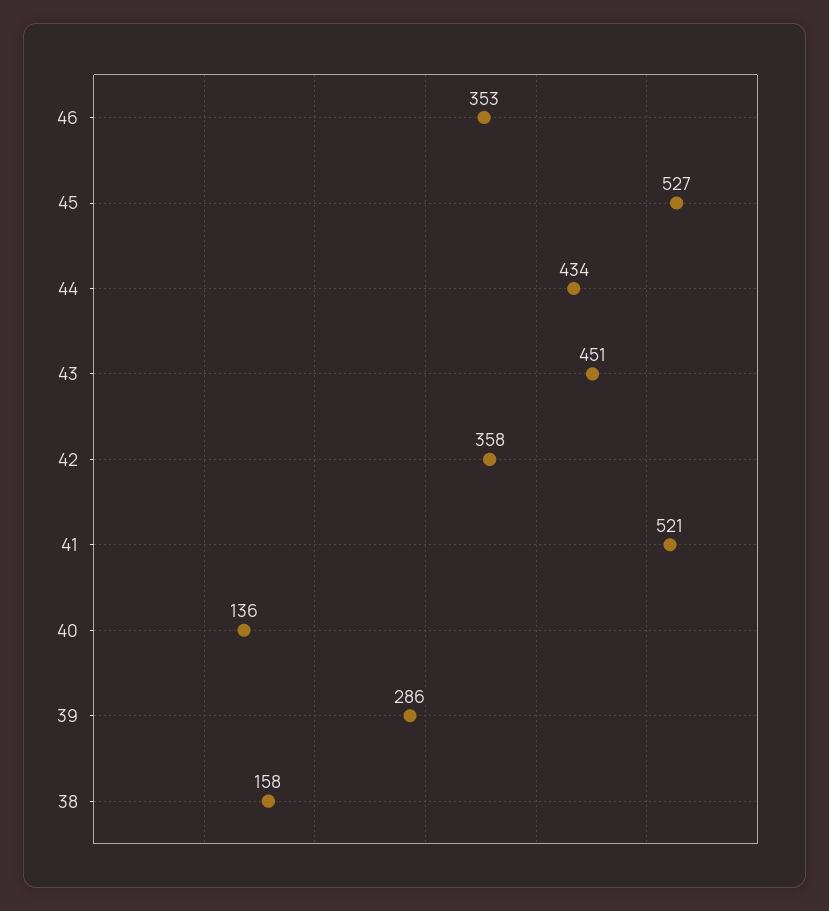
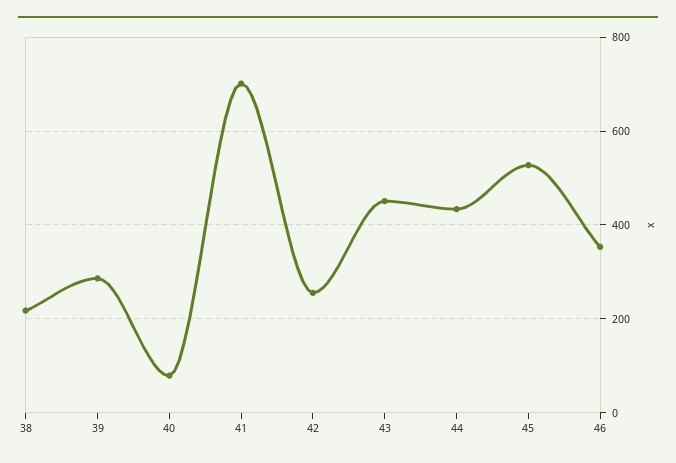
42: 358 -> 260
41: 521 -> 700
40: 136 -> 80
38: 158 -> 220

